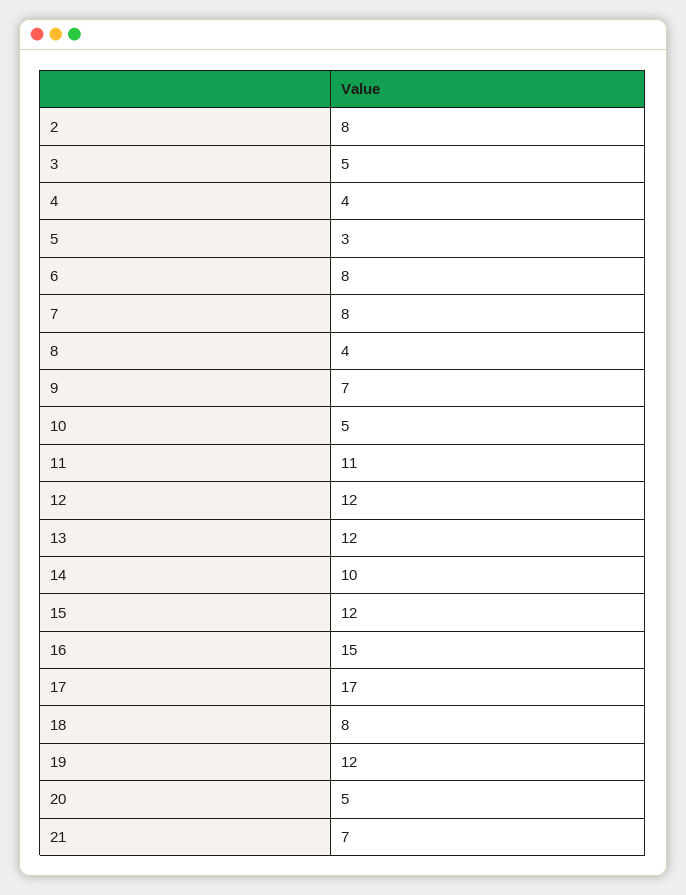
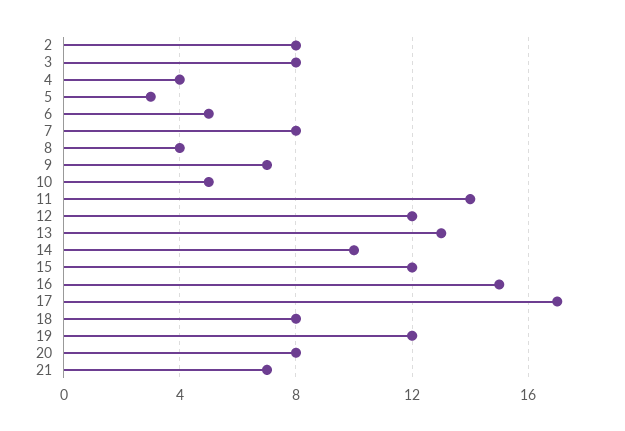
3: 5 -> 8
6: 8 -> 5
11: 11 -> 14
13: 12 -> 13
20: 5 -> 8

